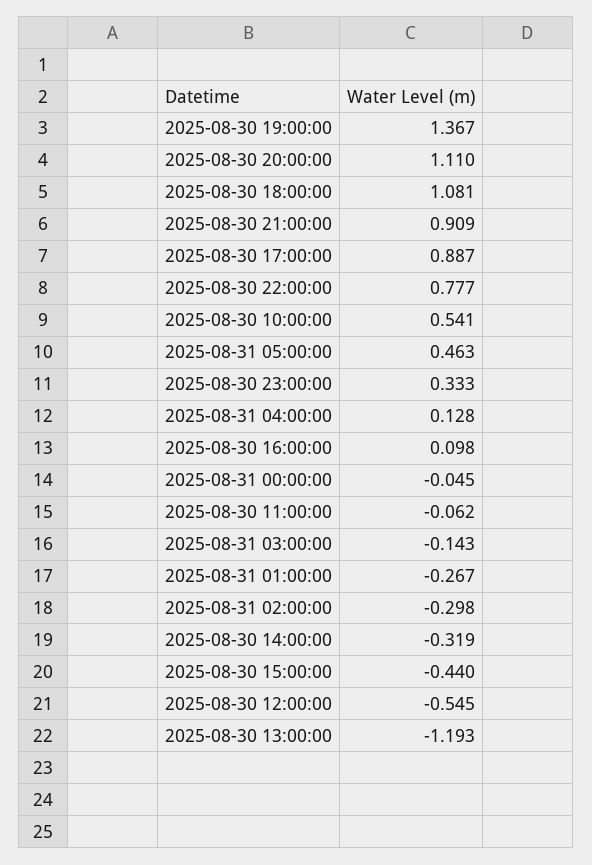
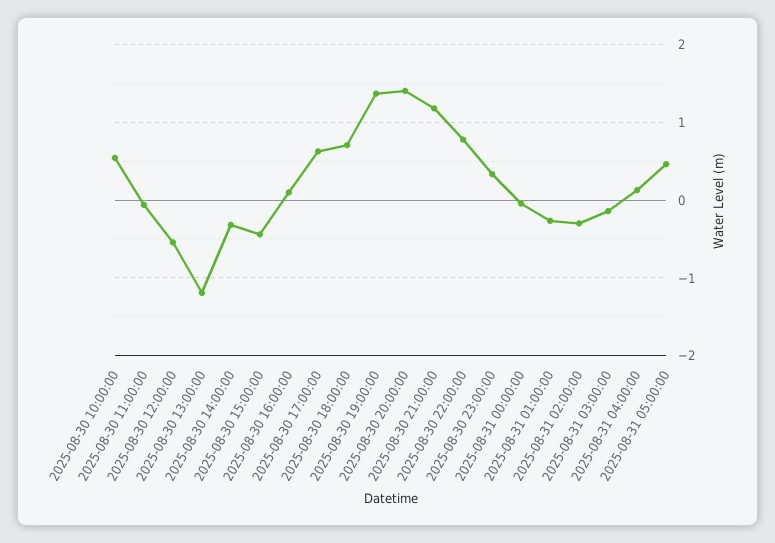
2025-08-30 20:00:00: 1.11 -> 1.4
2025-08-30 18:00:00: 1.081 -> 0.7
2025-08-30 21:00:00: 0.909 -> 1.2
2025-08-30 17:00:00: 0.887 -> 0.6

